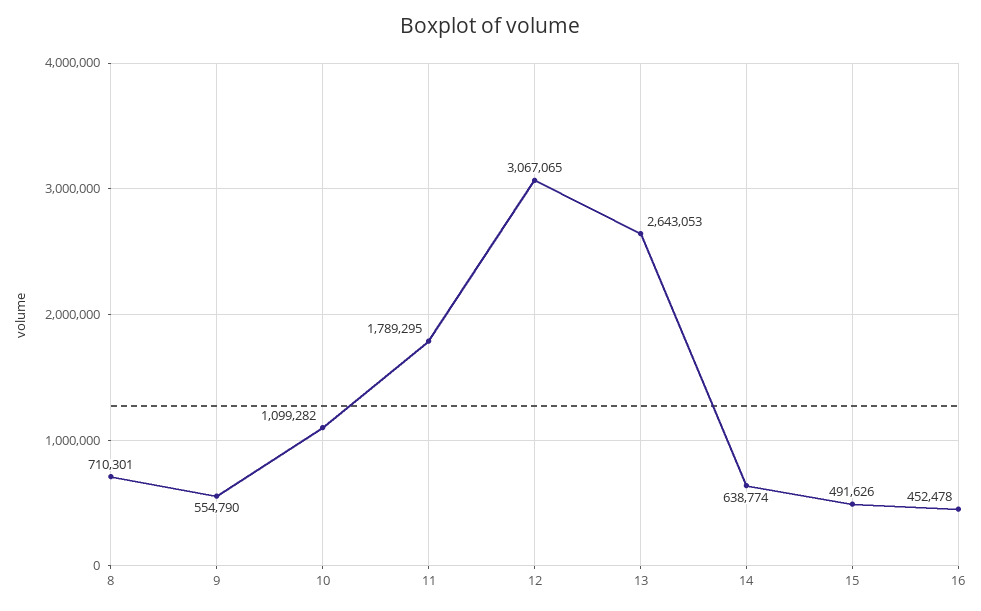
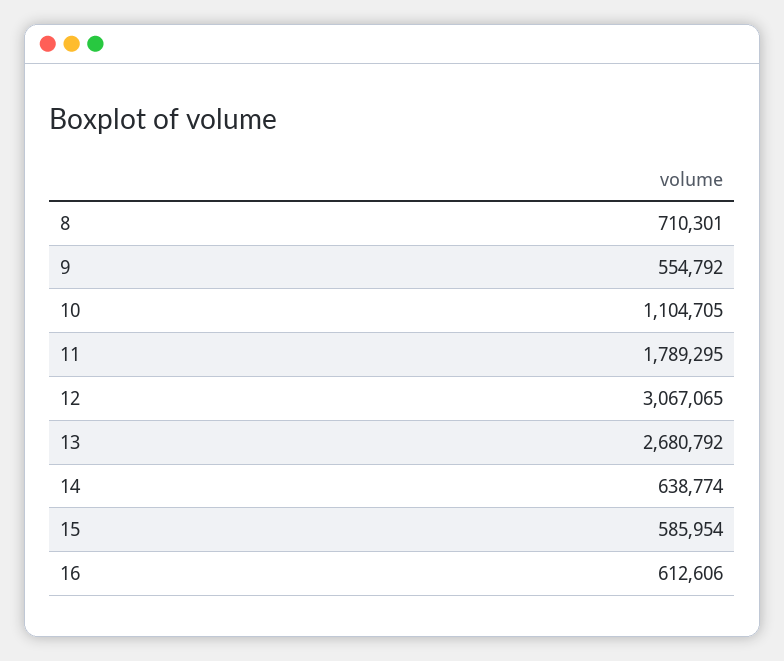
9: 554790 -> 554792
10: 1099282 -> 1104705
13: 2643053 -> 2680792
15: 491626 -> 585954
16: 452478 -> 612606

